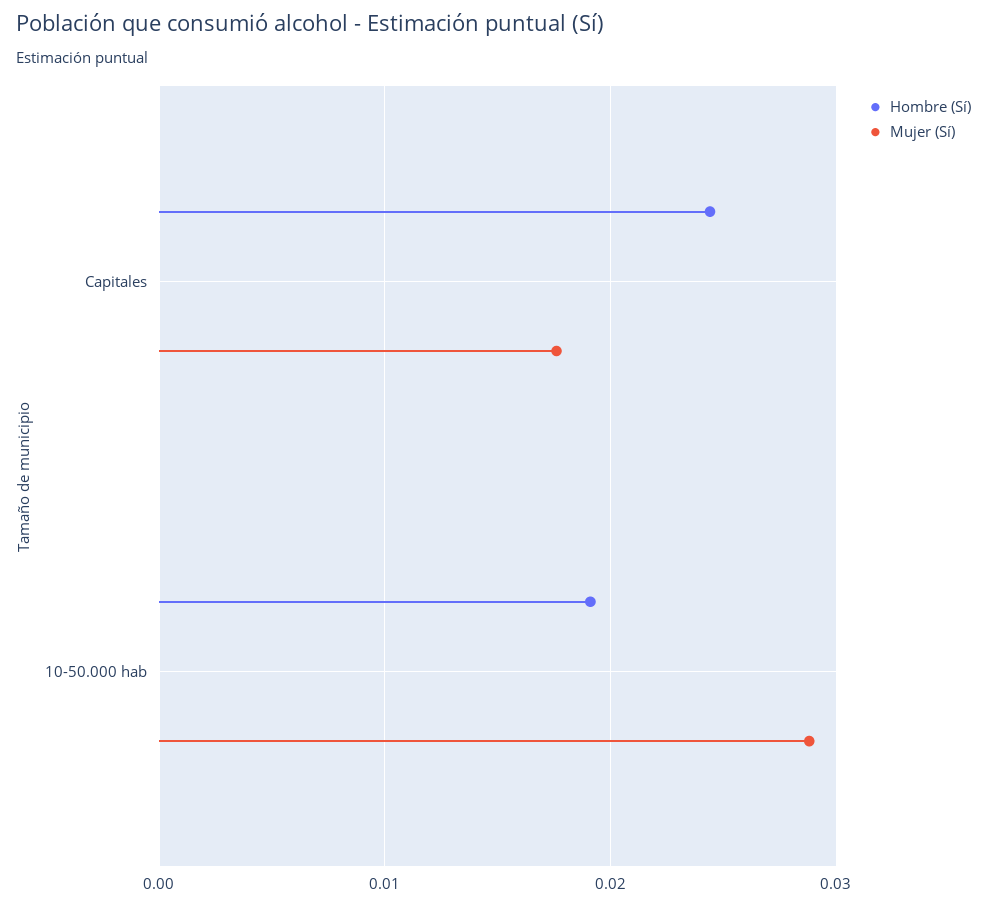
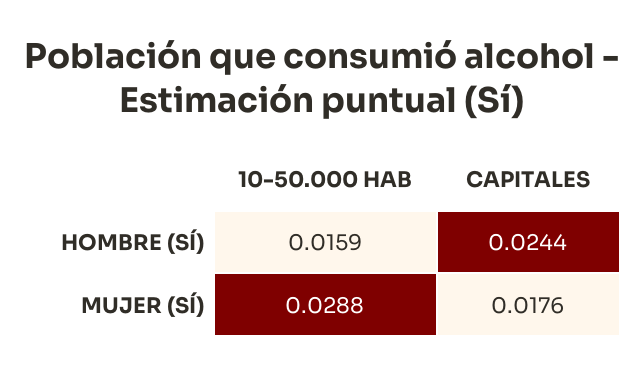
Hombre (Sí), 10-50.000 hab: 0.019 -> 0.0159

